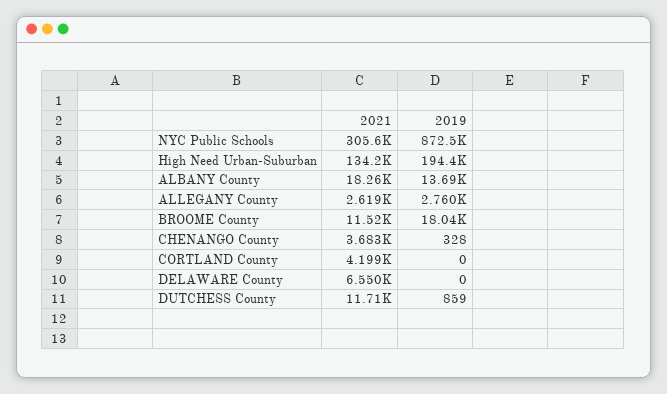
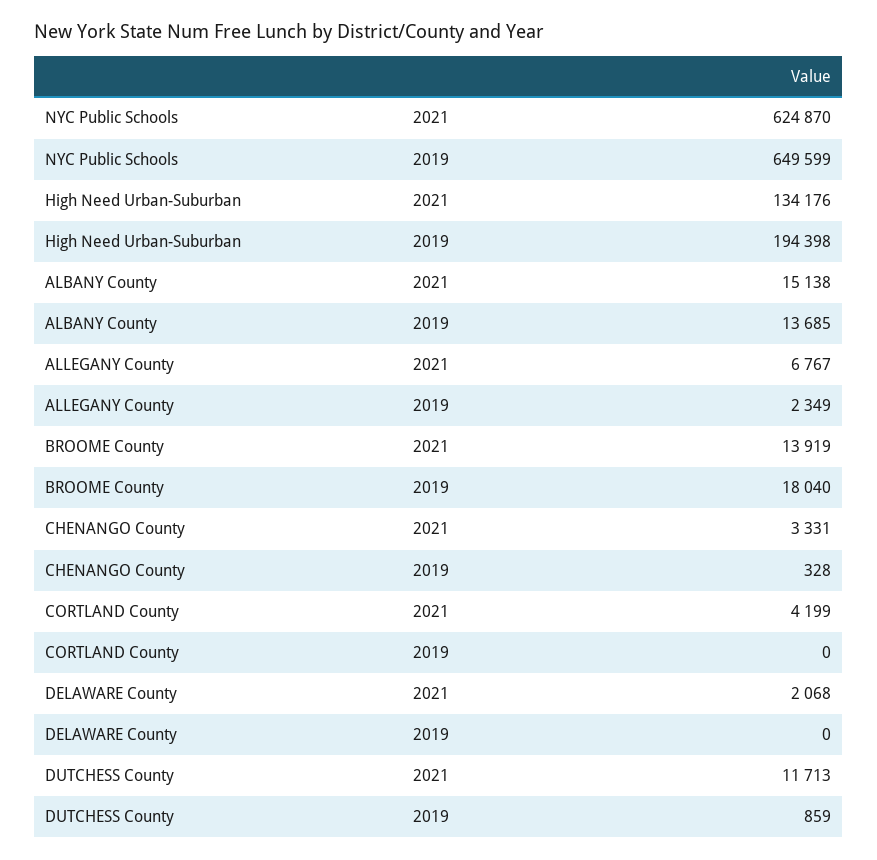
2021, NYC Public Schools: 305600 -> 624870
2019, NYC Public Schools: 872500 -> 649599
2021, ALBANY County: 18260 -> 15138
2021, ALLEGANY County: 2619 -> 6767
2019, ALLEGANY County: 2760 -> 2349
2021, BROOME County: 11520 -> 13919
2021, CHENANGO County: 3683 -> 3331
2021, DELAWARE County: 6550 -> 2068

